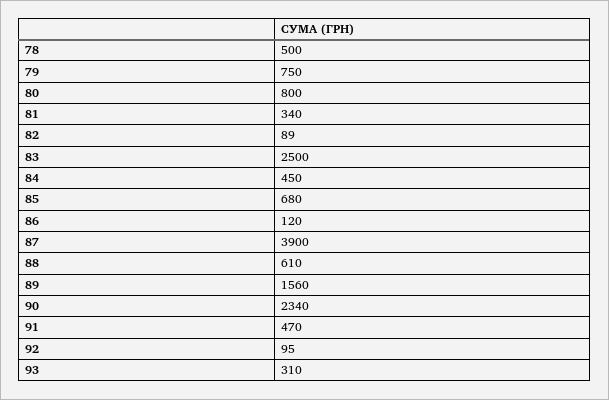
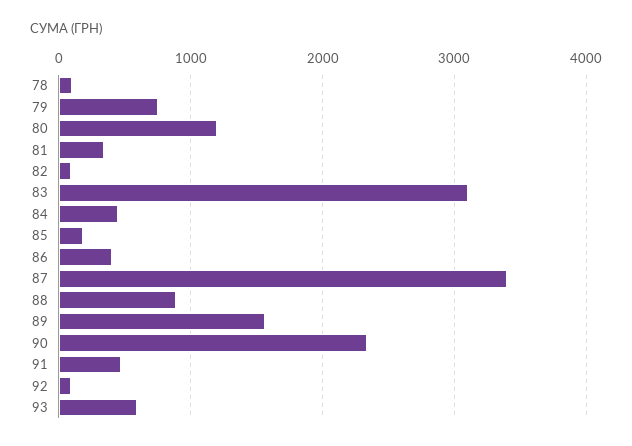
78: 500 -> 100
80: 800 -> 1200
83: 2500 -> 3100
85: 680 -> 200
86: 120 -> 400
87: 3900 -> 3400
88: 610 -> 900
93: 310 -> 600

